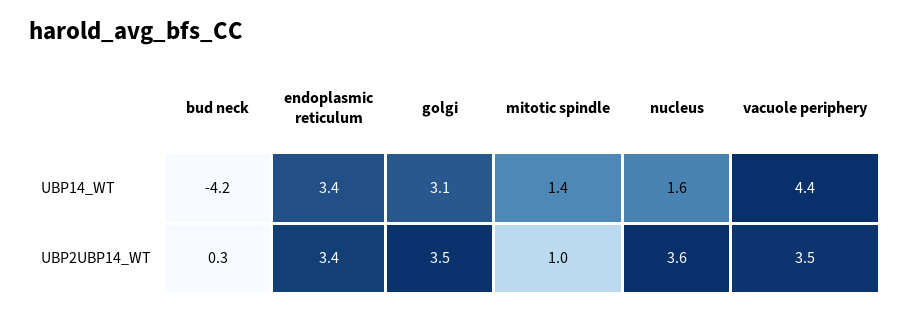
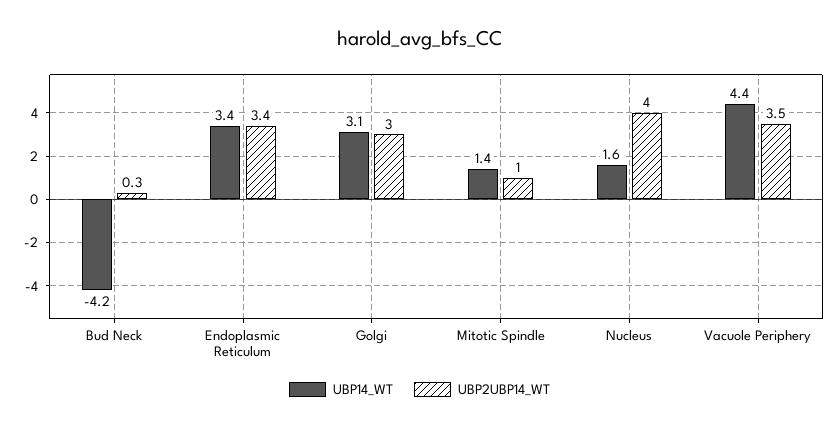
UBP2UBP14_WT, golgi: 3.5 -> 3
UBP2UBP14_WT, nucleus: 3.6 -> 4

